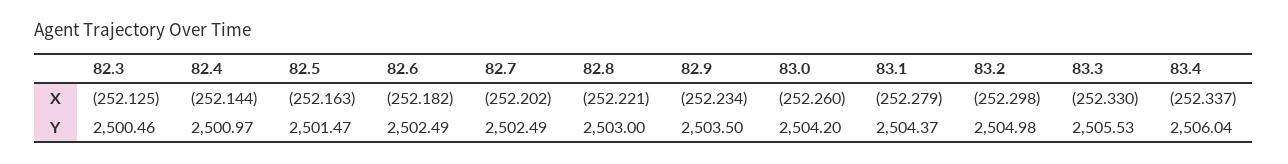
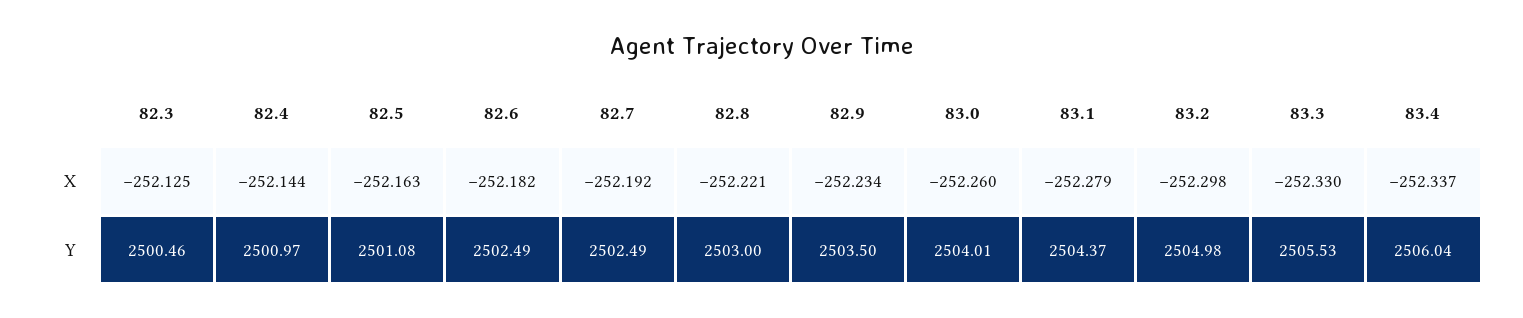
82.7, X: -252.202 -> -252.192
82.5, Y: 2501.47 -> 2501.08
83.0, Y: 2504.2 -> 2504.01

